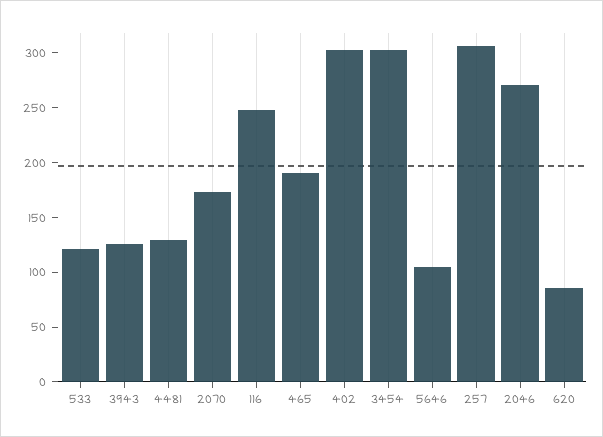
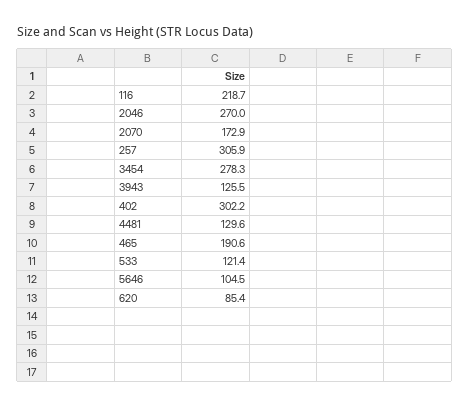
116: 250 -> 218.7
3454: 300 -> 278.3

